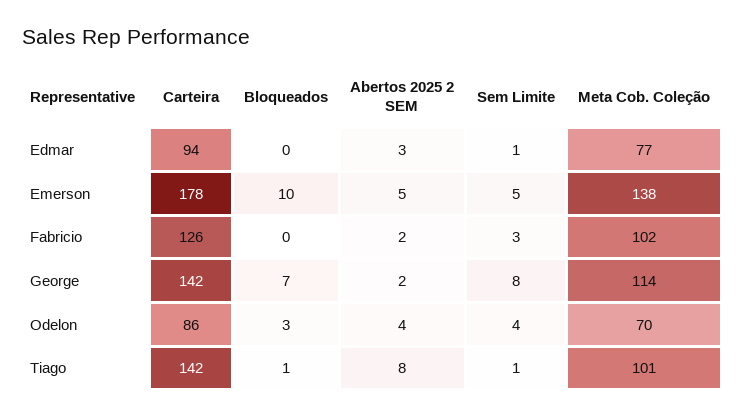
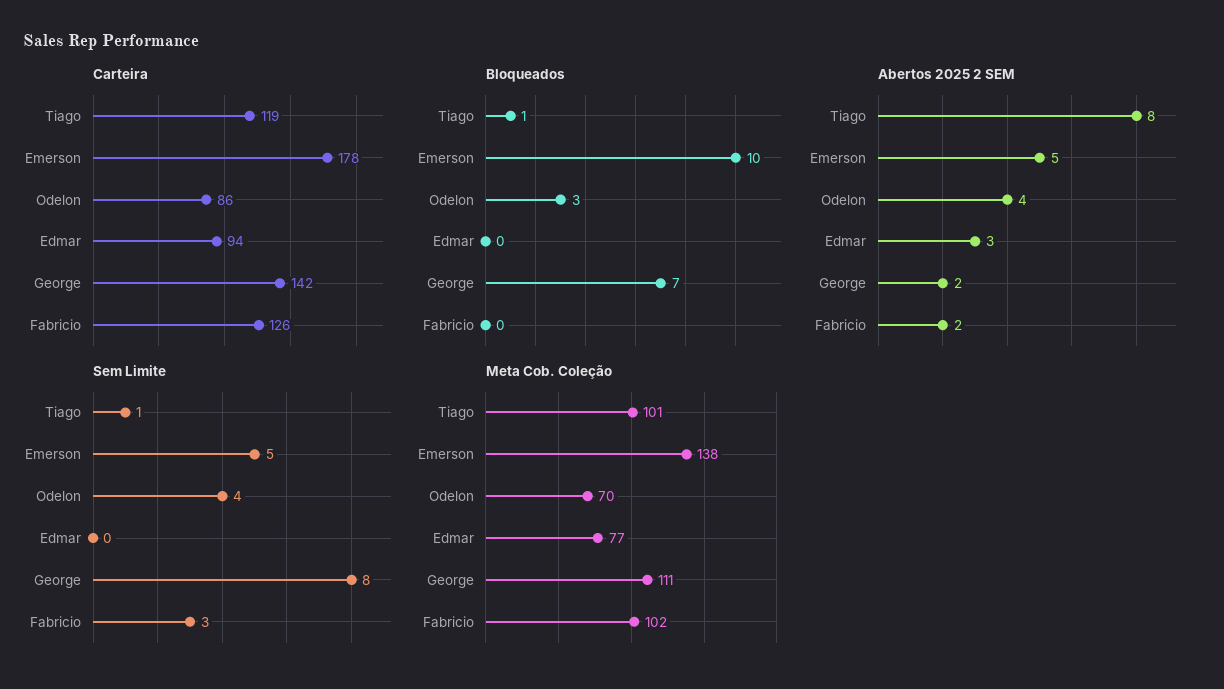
Sem Limite, Edmar: 1 -> 0
Meta Cob. Coleção, George: 114 -> 111
Carteira, Tiago: 142 -> 119

